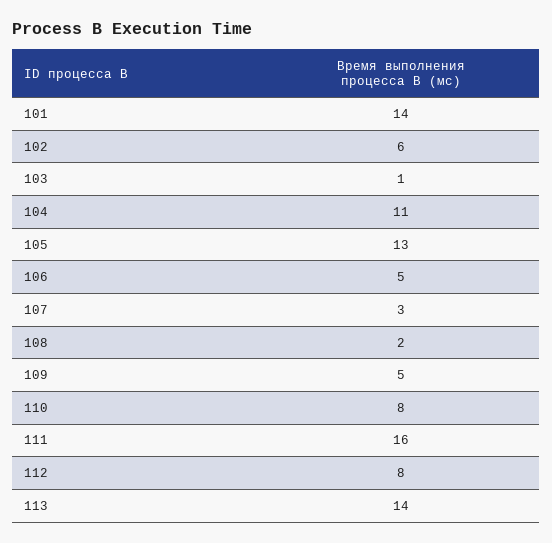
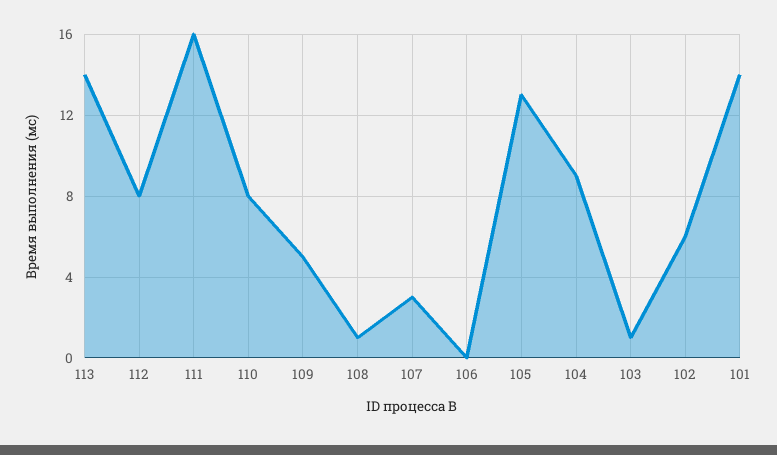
104: 11 -> 9
106: 5 -> 0
108: 2 -> 1

